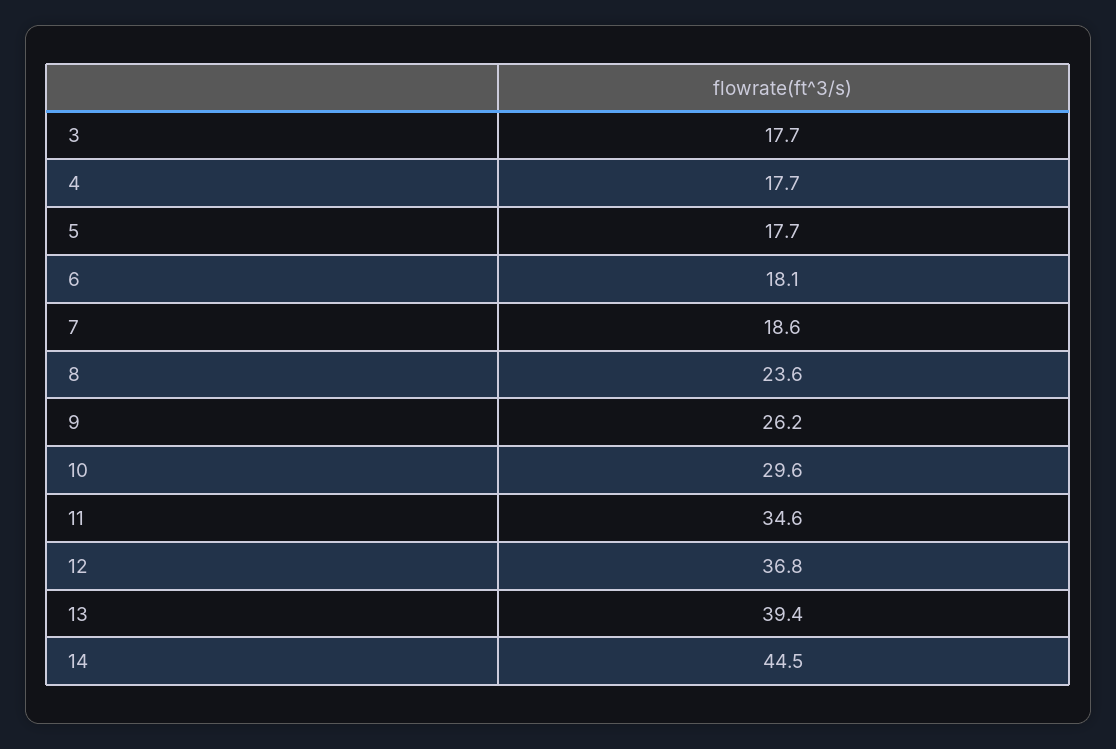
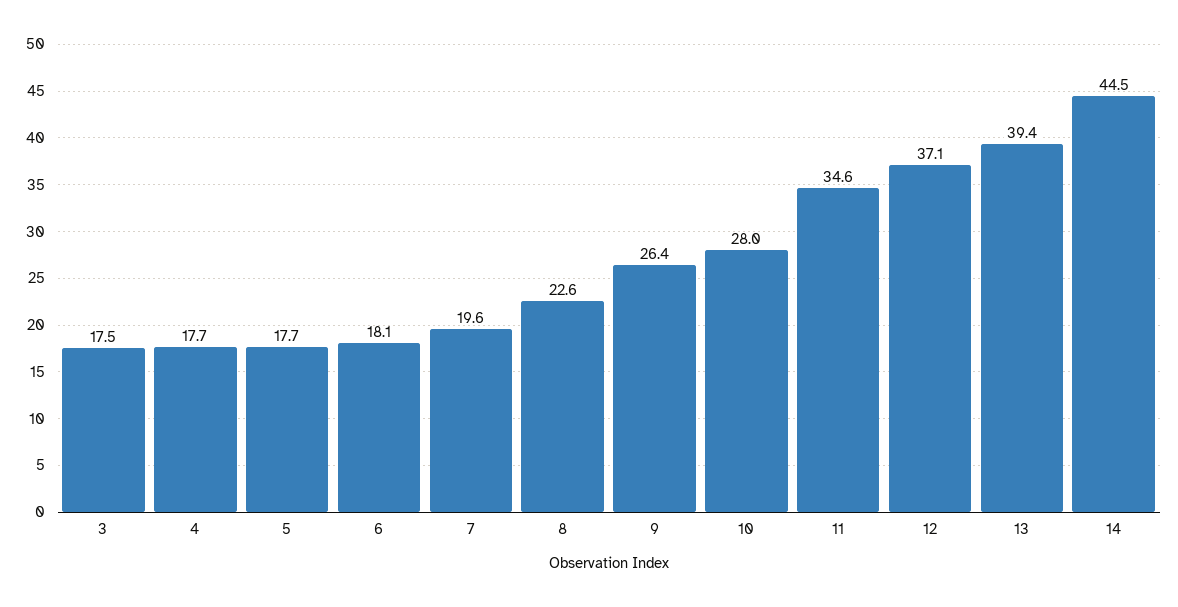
3: 17.7 -> 17.5
7: 18.6 -> 19.6
8: 23.6 -> 22.6
9: 26.2 -> 26.4
10: 29.6 -> 28
12: 36.8 -> 37.1

